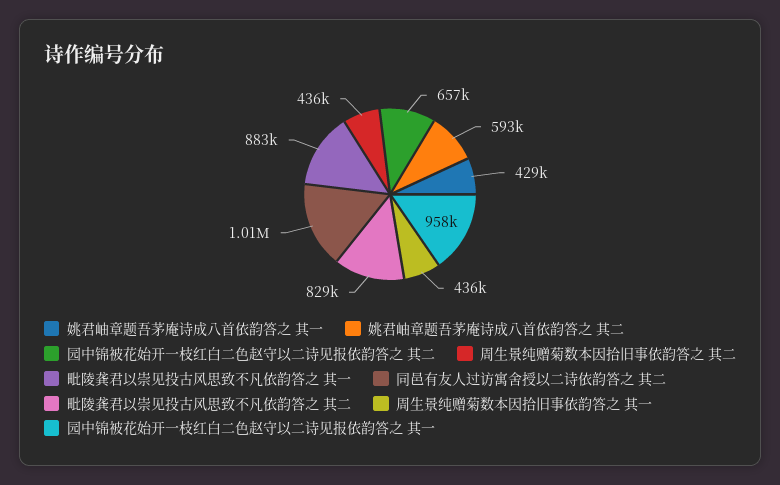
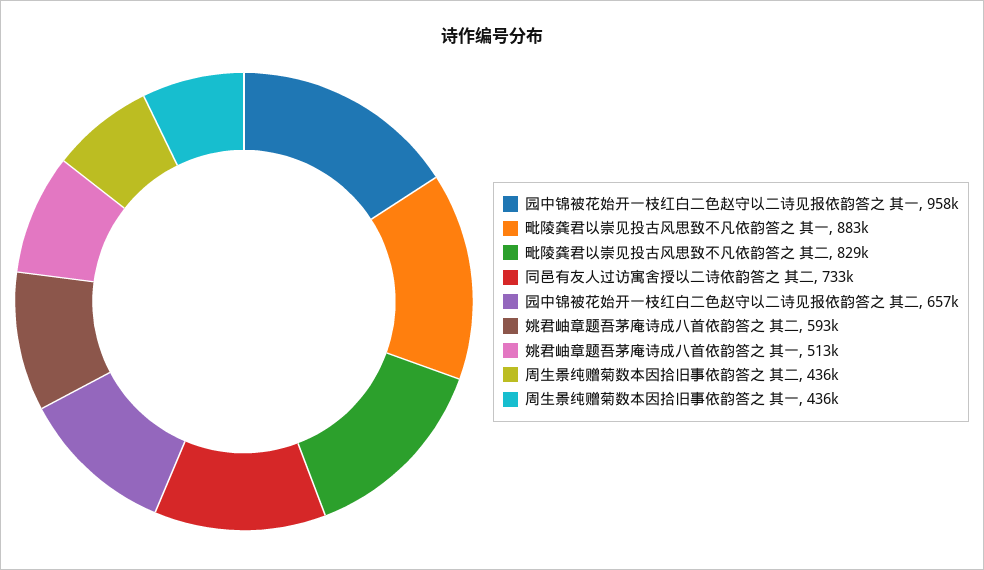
姚君岫章题吾茅庵诗成八首依韵答之 其一: 429000 -> 513000
同邑有友人过访寓舍授以二诗依韵答之 其二: 1010000 -> 733000

